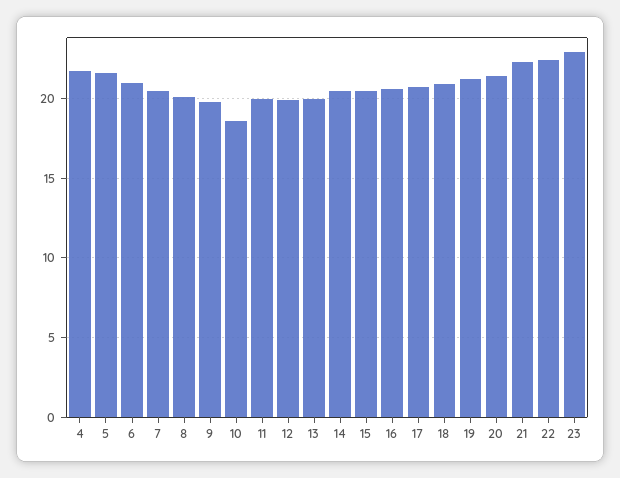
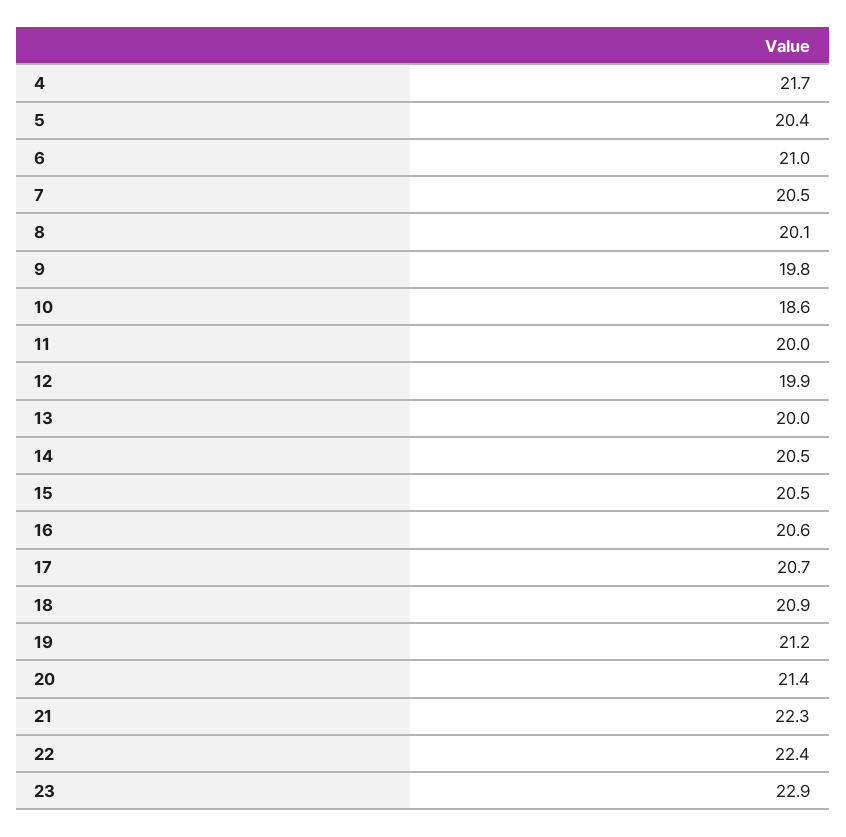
5: 21.5 -> 20.4

